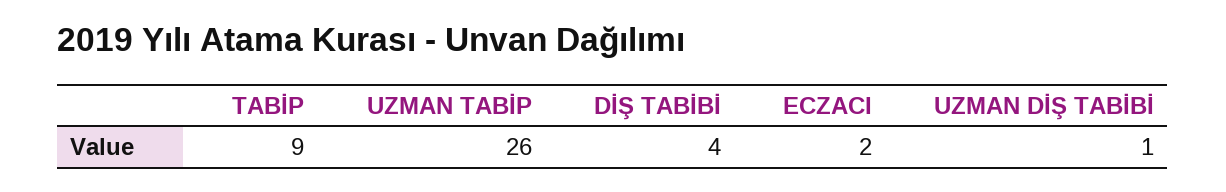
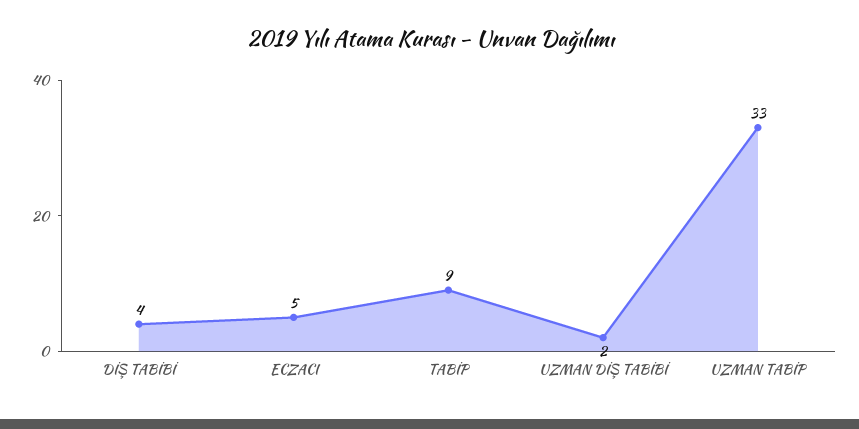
UZMAN TABİP: 26 -> 33
ECZACI: 2 -> 5
UZMAN DİŞ TABİBİ: 1 -> 2

